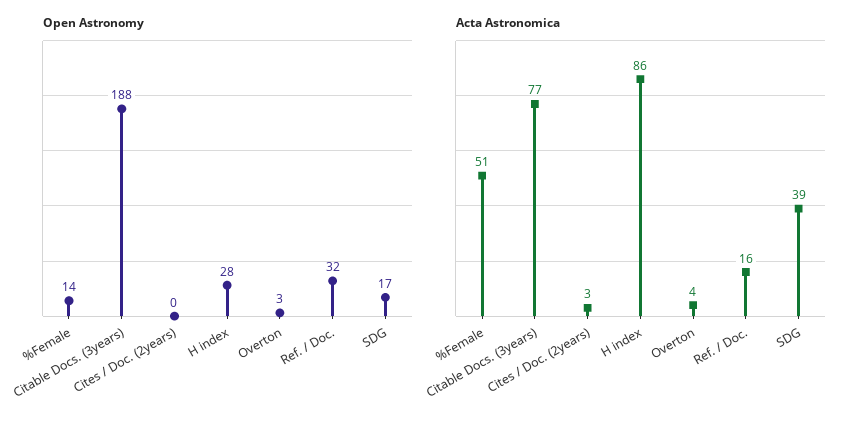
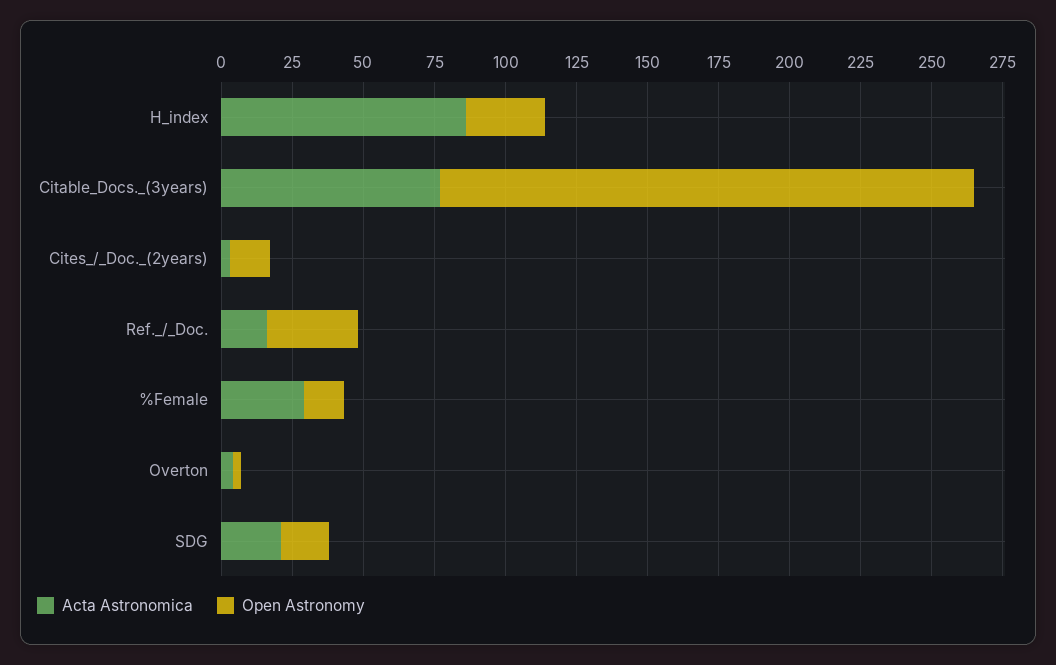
Open Astronomy, Cites / Doc. (2years): 0 -> 15
Acta Astronomica, %Female: 51 -> 30
Acta Astronomica, SDG: 39 -> 20

